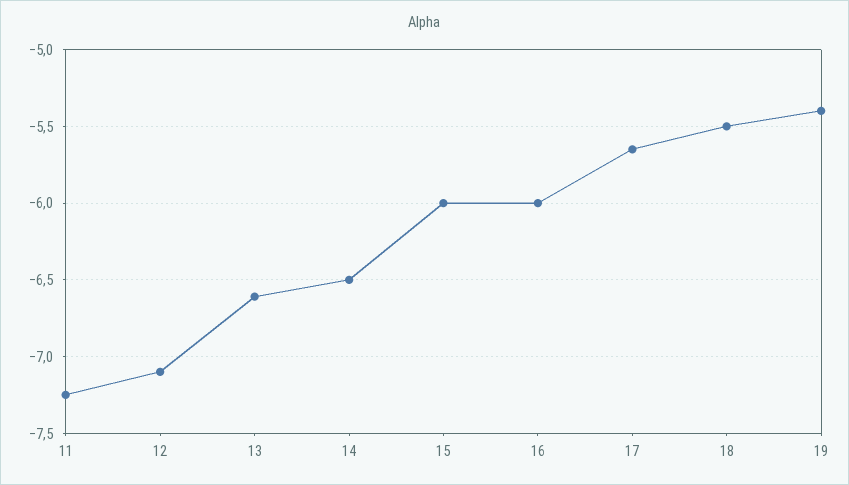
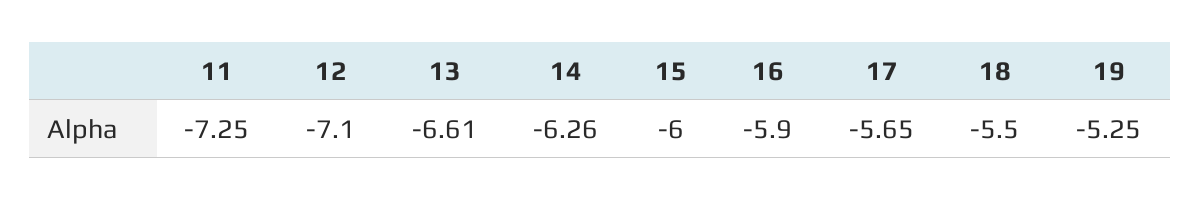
14: -6.5 -> -6.26
16: -6 -> -5.9
19: -5.4 -> -5.25

